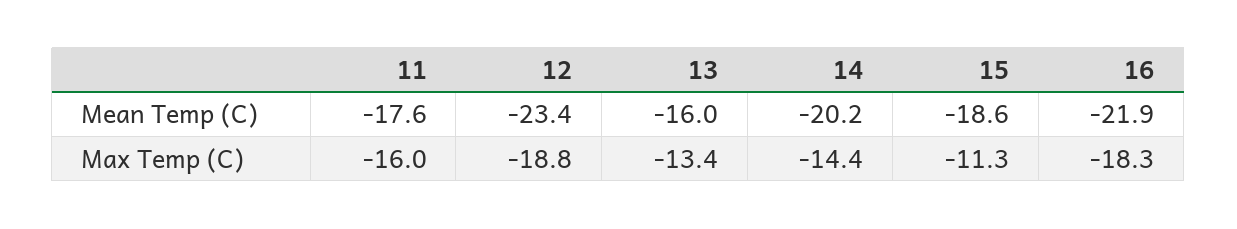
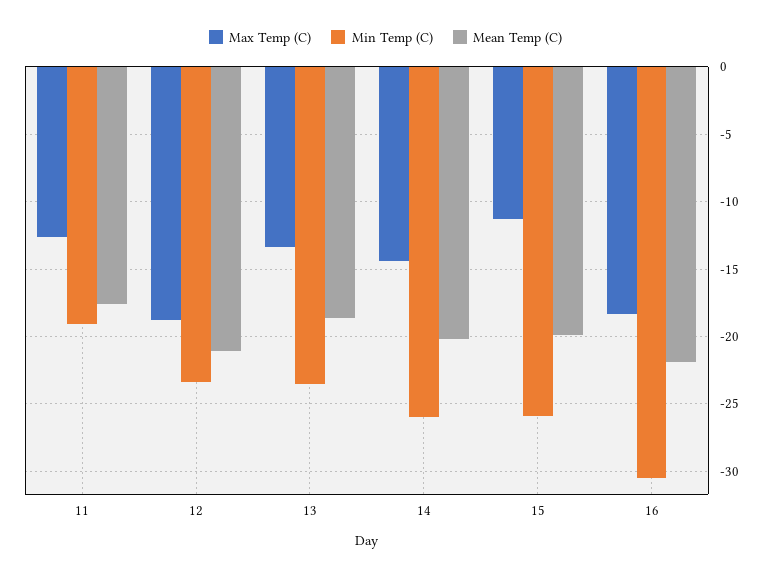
Mean Temp (C), 12: -23.4 -> -21
Mean Temp (C), 13: -16 -> -18.5
Mean Temp (C), 15: -18.6 -> -20
Max Temp (C), 11: -16 -> -12.5
Min Temp (C), 11: none -> -19
Min Temp (C), 12: none -> -23.5
Min Temp (C), 13: none -> -23.5
Min Temp (C), 14: none -> -26
Min Temp (C), 15: none -> -26
Min Temp (C), 16: none -> -30.5

